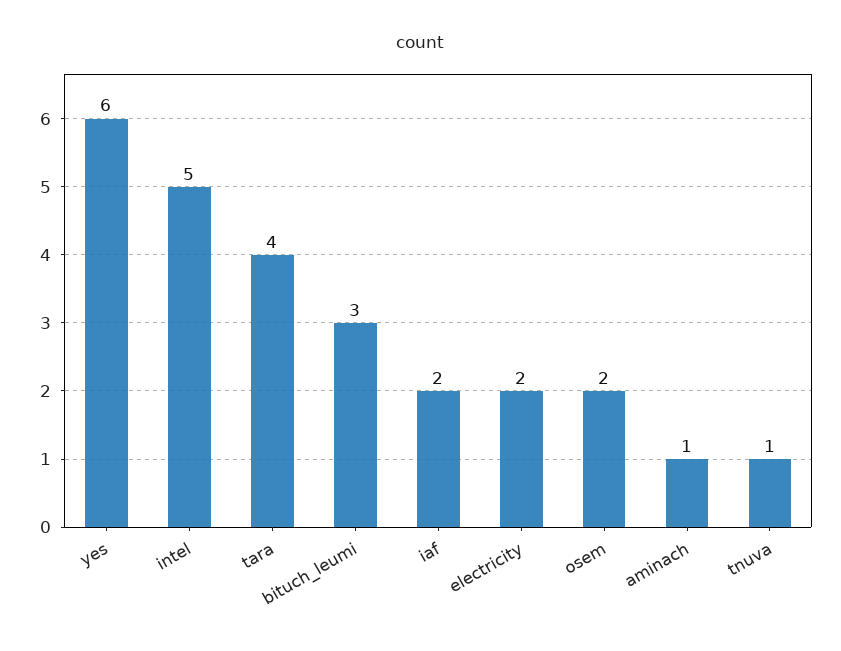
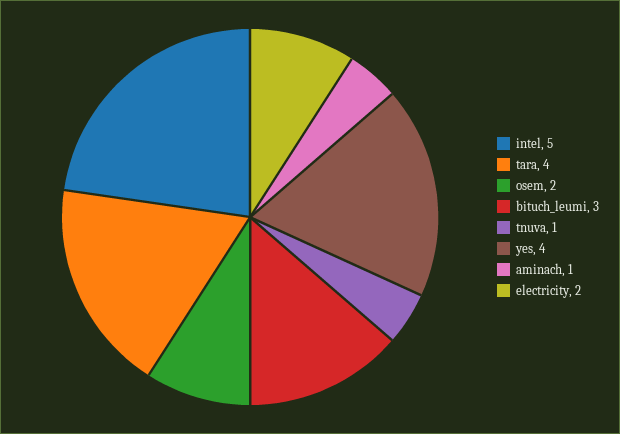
yes: 6 -> 4
iaf: 2 -> none

